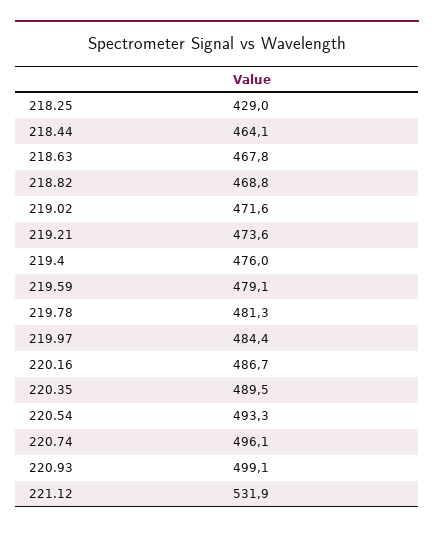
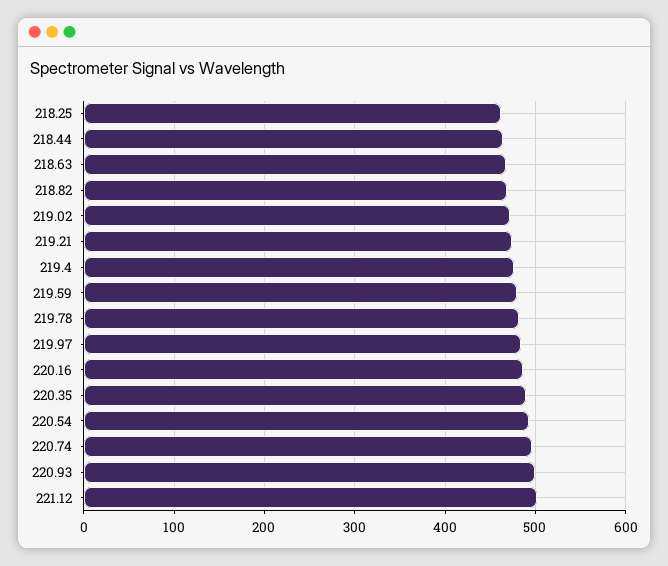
218.25: 429 -> 460
221.12: 531.9 -> 500

